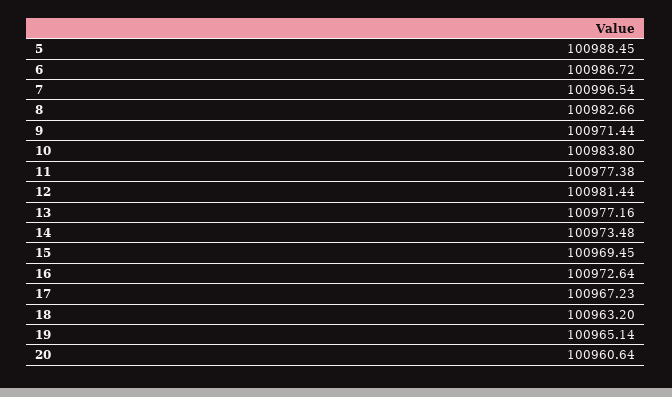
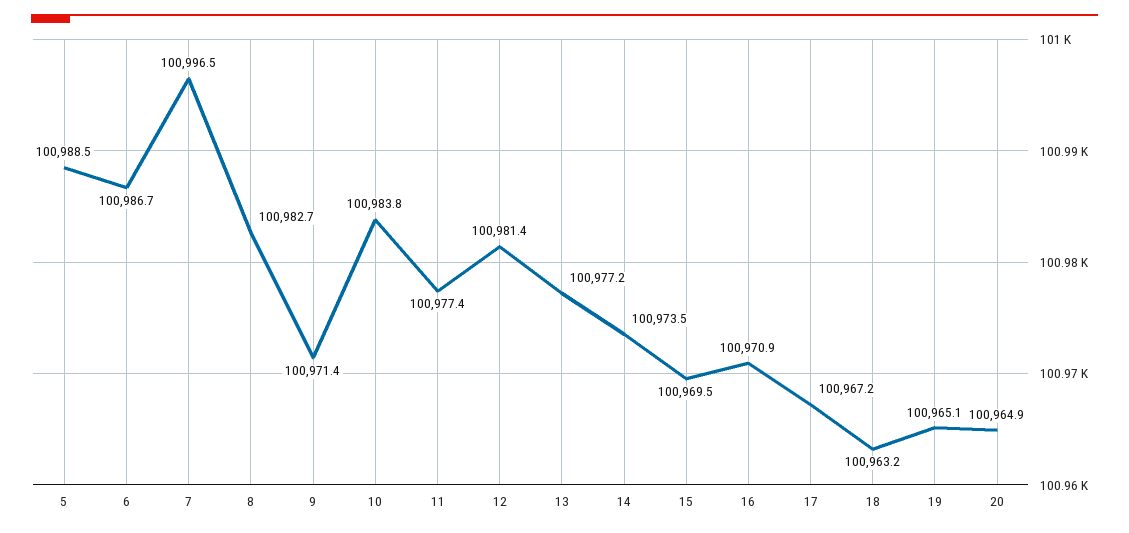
16: 100972.64 -> 100970.9
20: 100960.64 -> 100964.9

